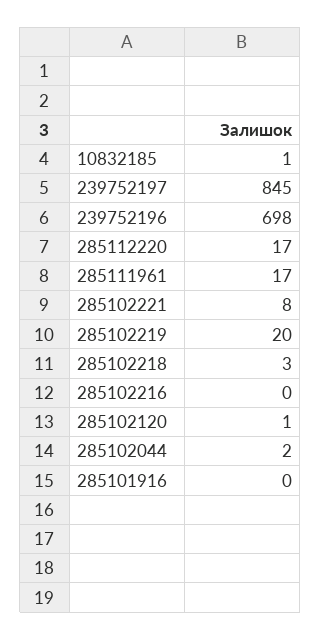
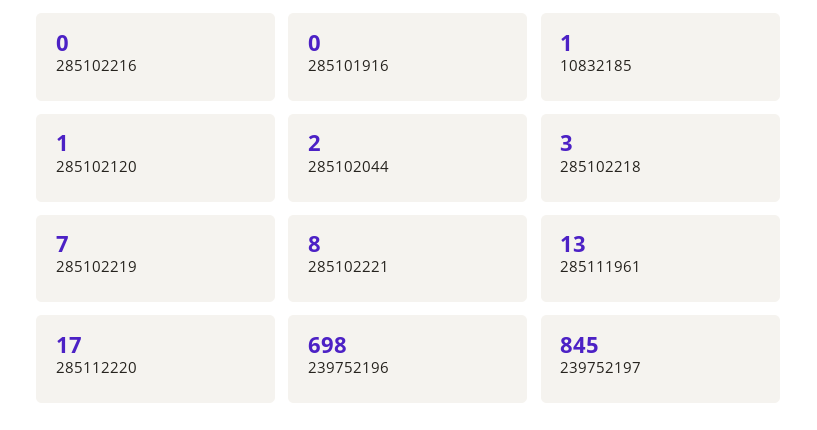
285111961: 17 -> 13
285102219: 20 -> 7

